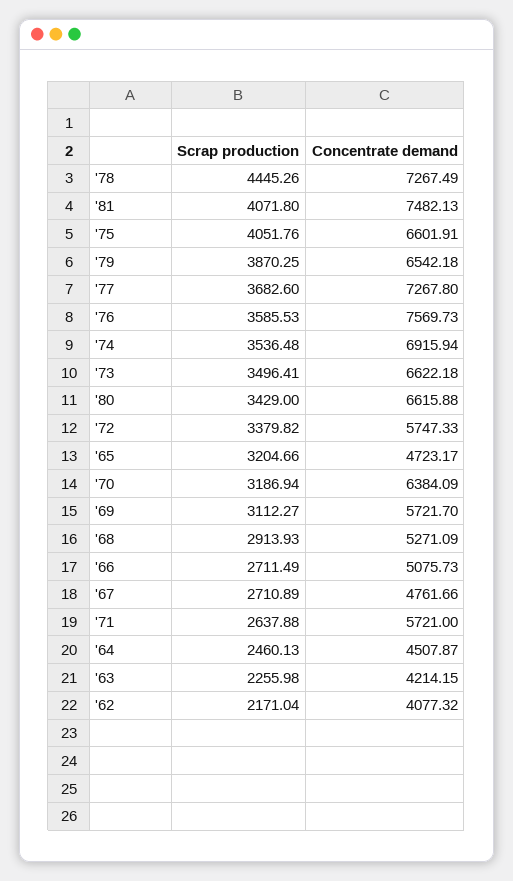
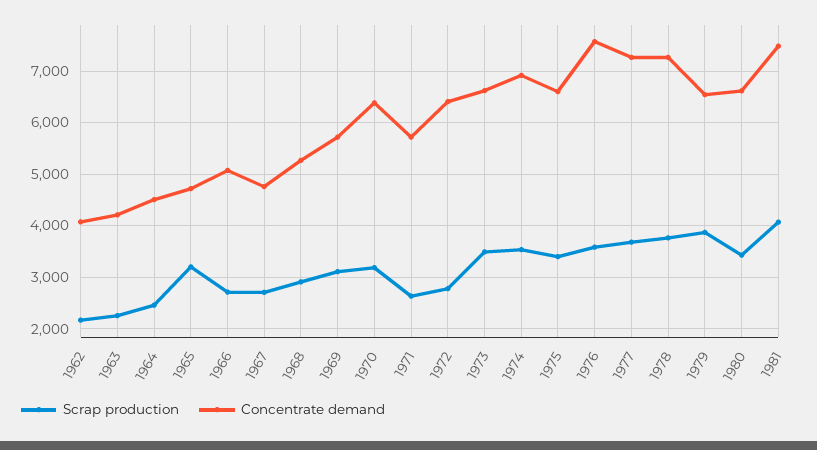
Scrap production, '78: 4445.26 -> 3800
Scrap production, '75: 4051.76 -> 3400
Scrap production, '72: 3379.82 -> 2800
Concentrate demand, '72: 5747.33 -> 6400

